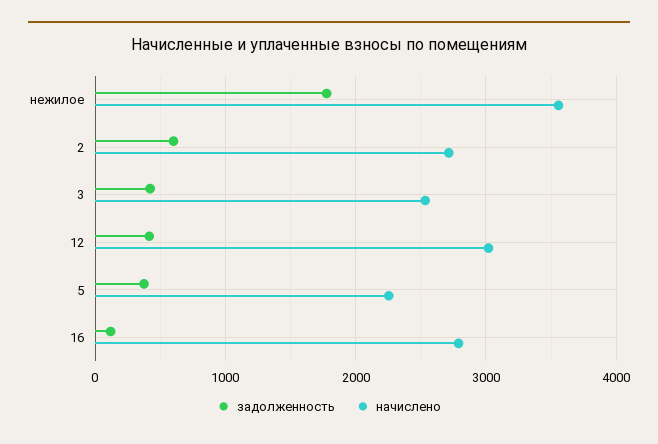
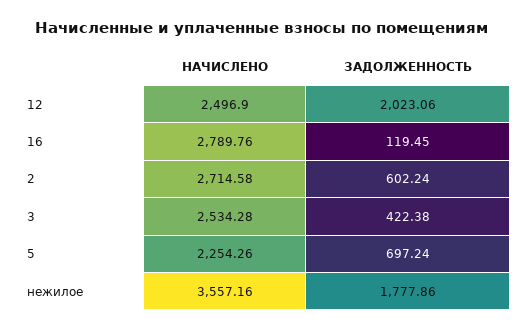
задолженность, 12: 400 -> 2023.06
начислено, 12: 3000 -> 2496.9
задолженность, 5: 400 -> 697.24

